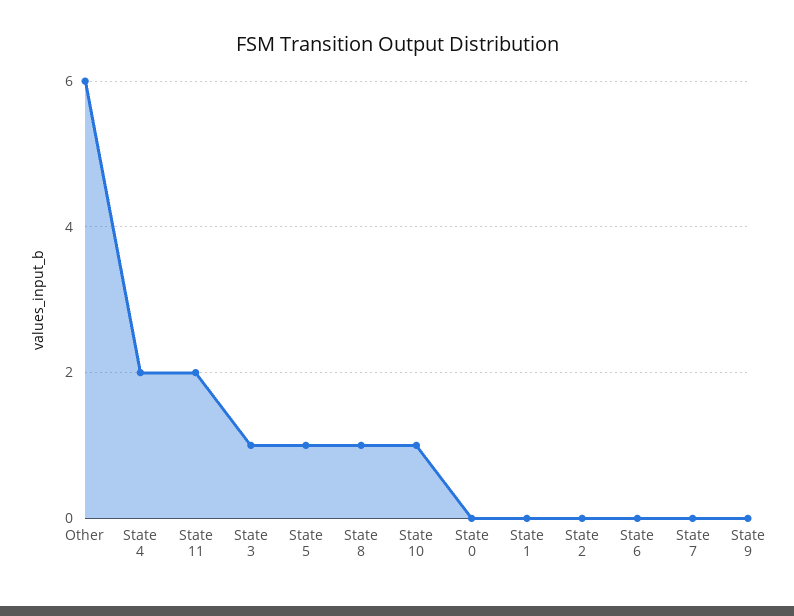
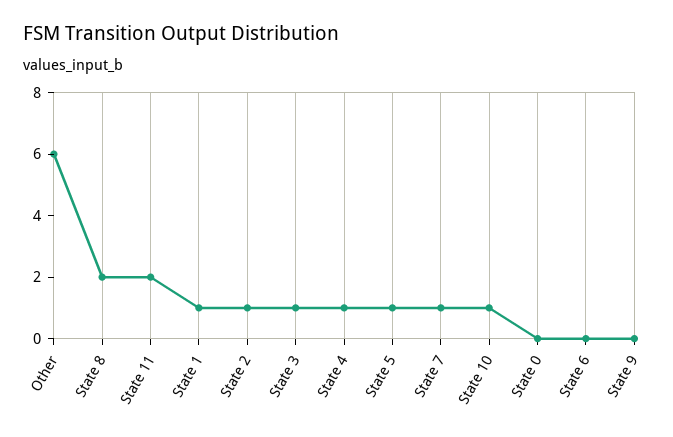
State 4: 2 -> 1
State 8: 1 -> 2
State 1: 0 -> 1
State 2: 0 -> 1
State 7: 0 -> 1

